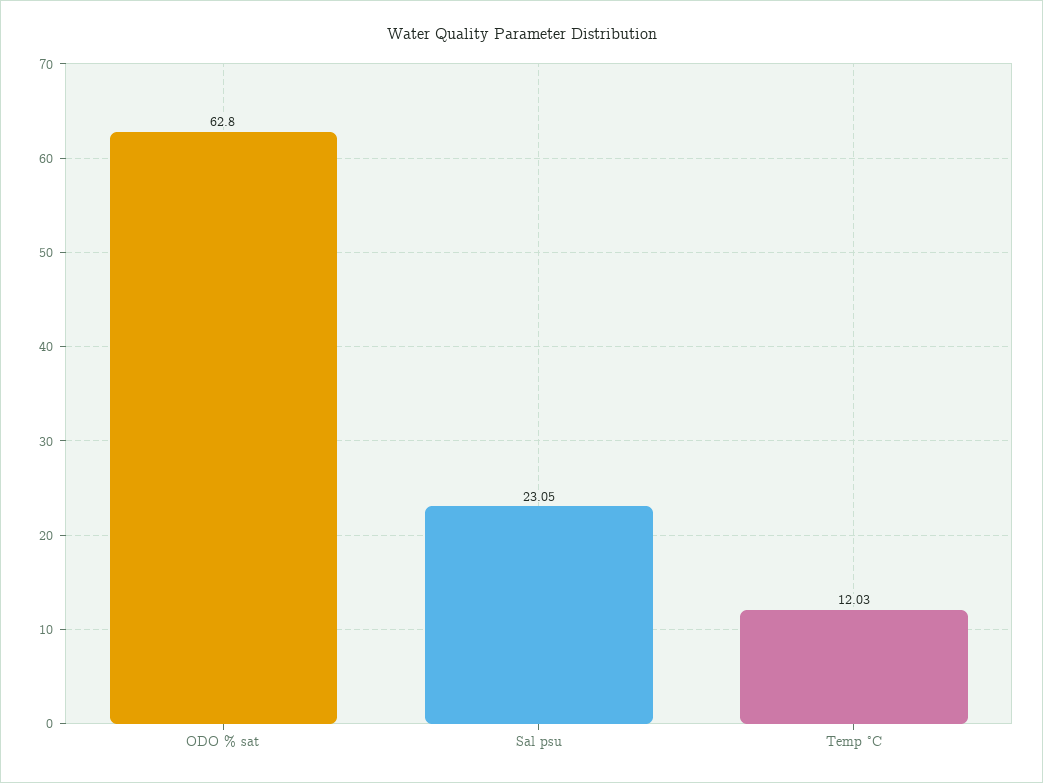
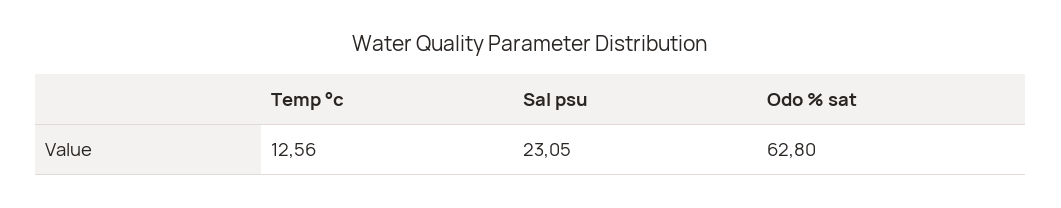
Temp °C: 12.03 -> 12.56

